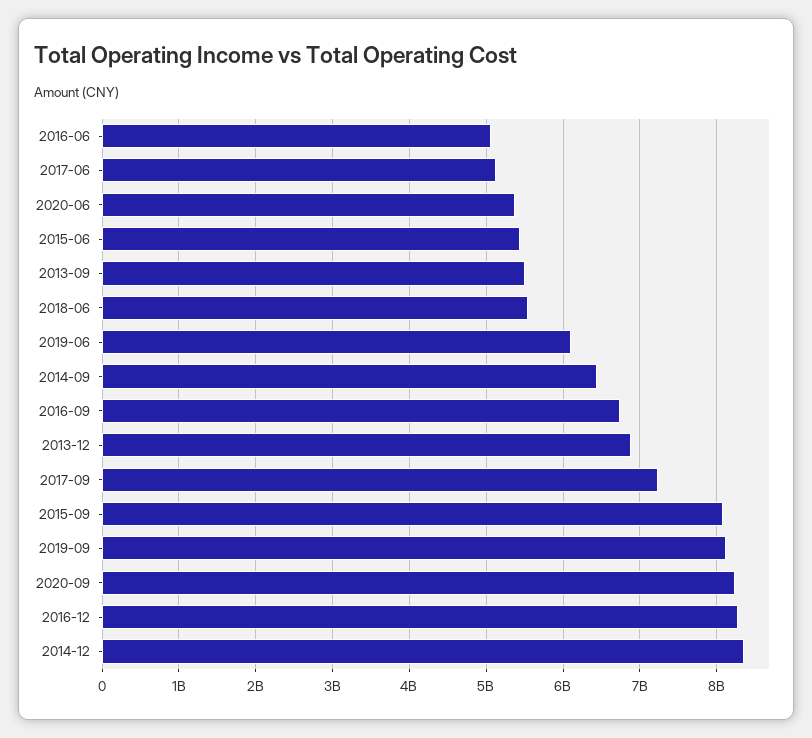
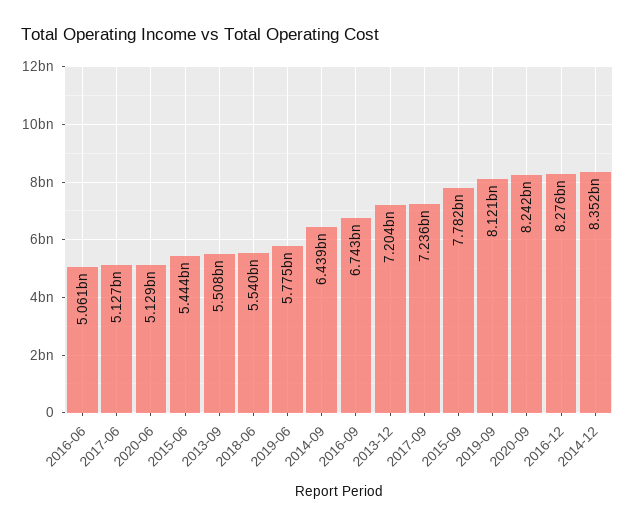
2020-06: 5400000000 -> 5129000000
2019-06: 6100000000 -> 5775000000
2013-12: 6900000000 -> 7204000000
2015-09: 8100000000 -> 7782000000

